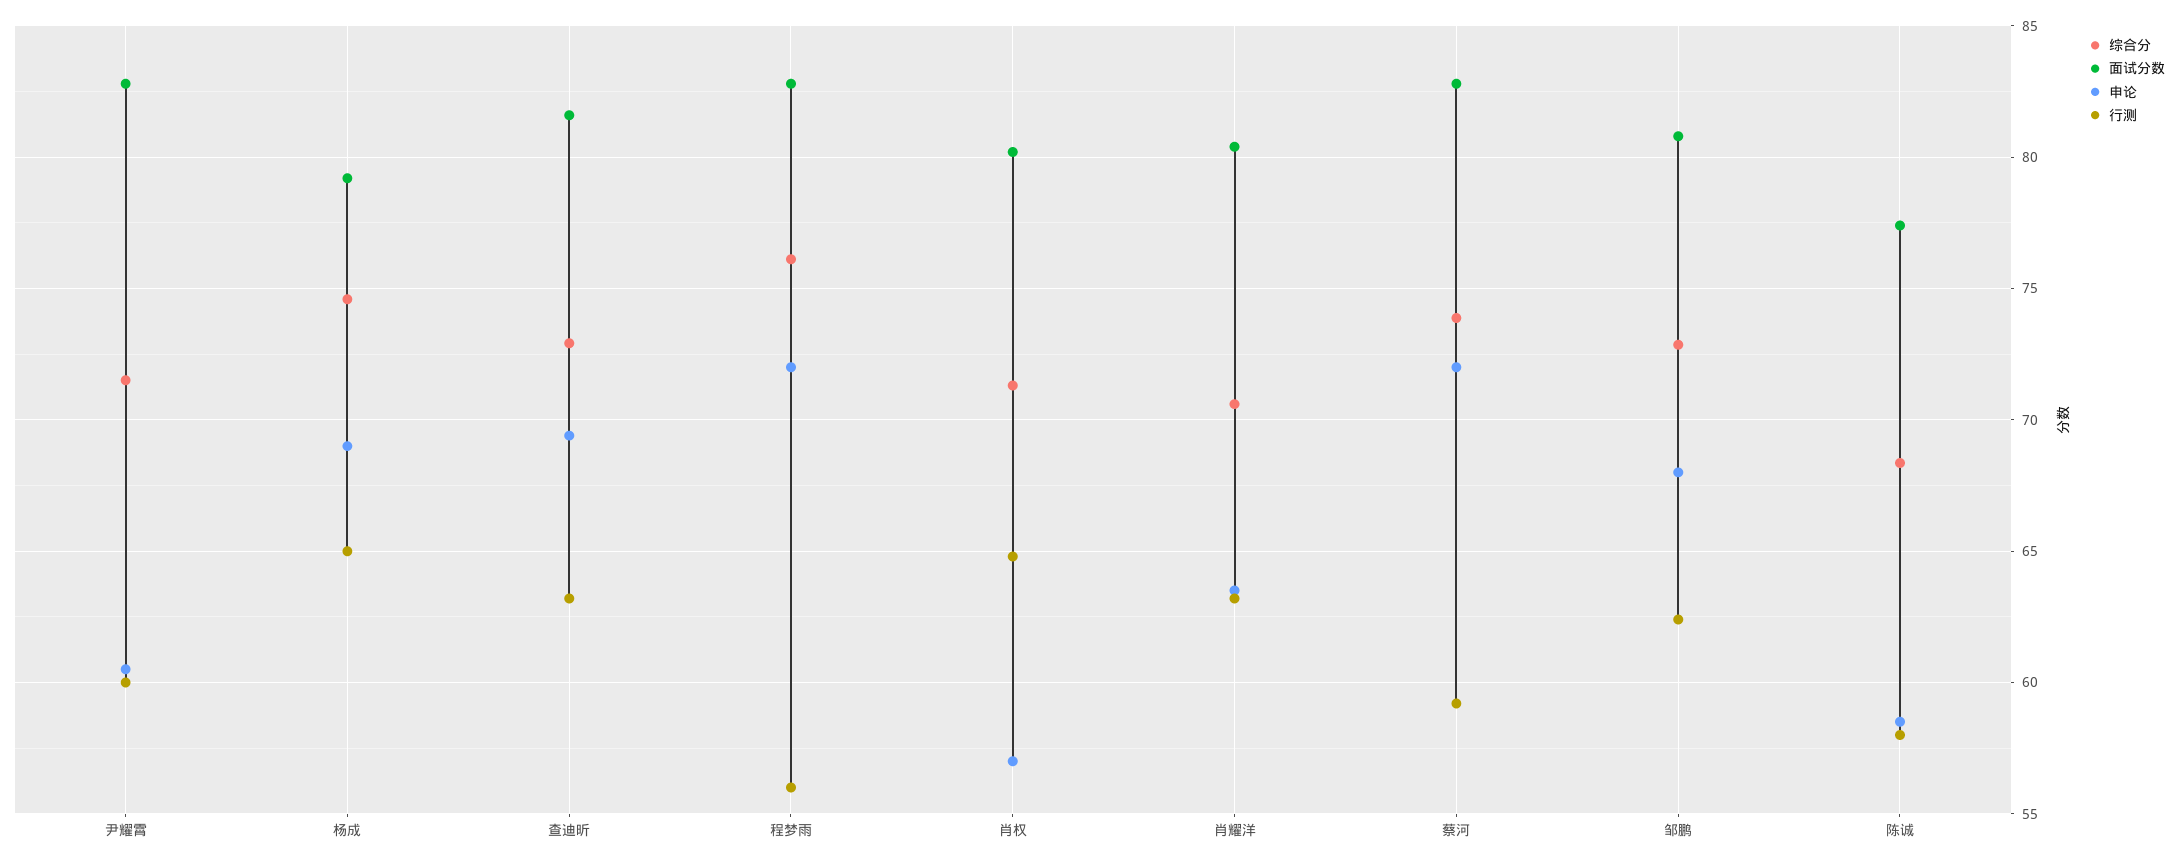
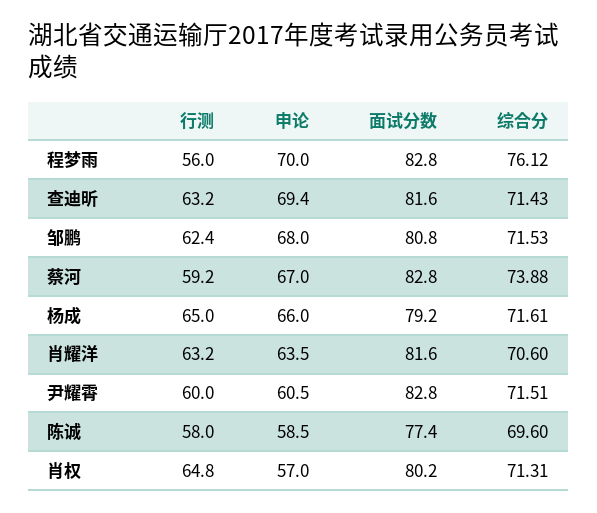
综合分, 杨成: 74.5 -> 71.61
申论, 杨成: 69 -> 66
综合分, 查迪昕: 73 -> 71.43
申论, 程梦雨: 72 -> 70
面试分数, 肖耀洋: 80.5 -> 81.6
申论, 蔡河: 72 -> 67
综合分, 邹鹏: 73 -> 71.53
综合分, 陈诚: 68.5 -> 69.6

